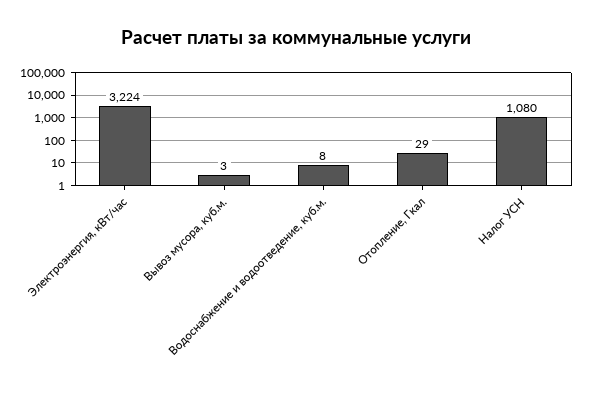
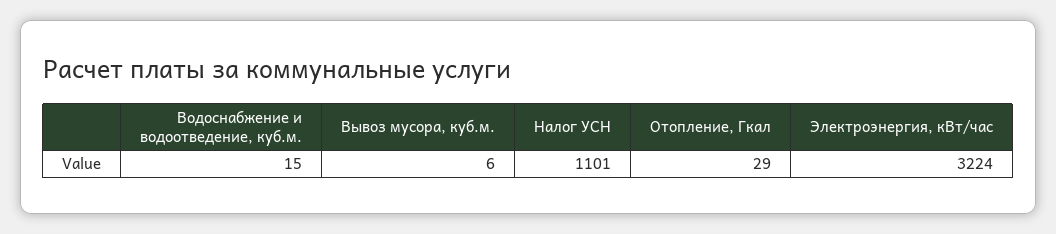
Вывоз мусора, куб.м.: 3 -> 6
Водоснабжение и водоотведение, куб.м.: 8 -> 15
Налог УСН: 1080 -> 1101

